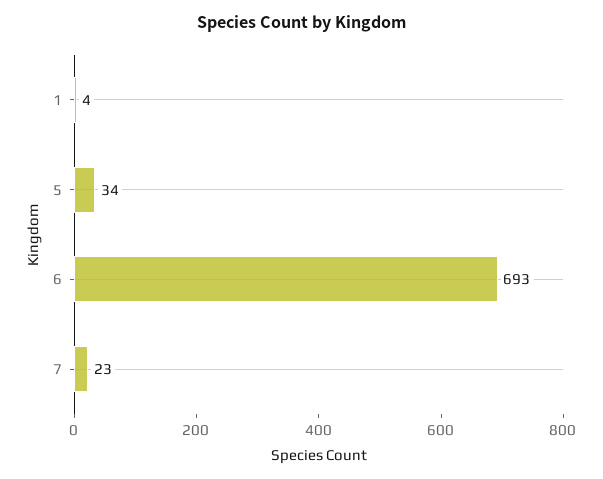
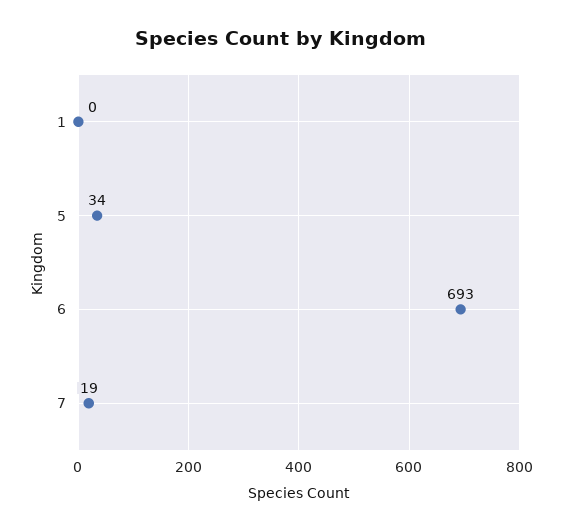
1: 4 -> 0
7: 23 -> 19

